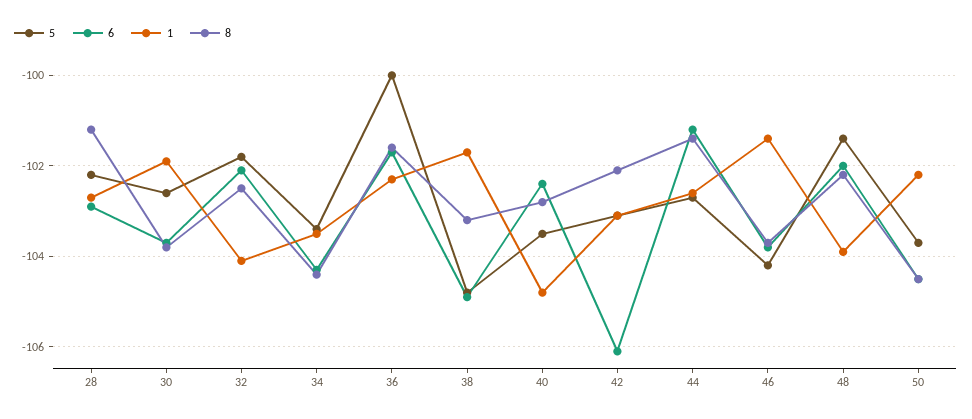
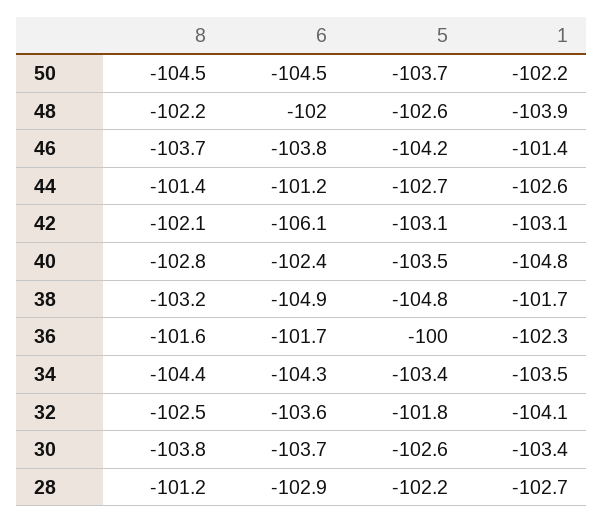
1, 30: -102 -> -103.4
6, 32: -102 -> -103.6
5, 48: -101.5 -> -102.6

